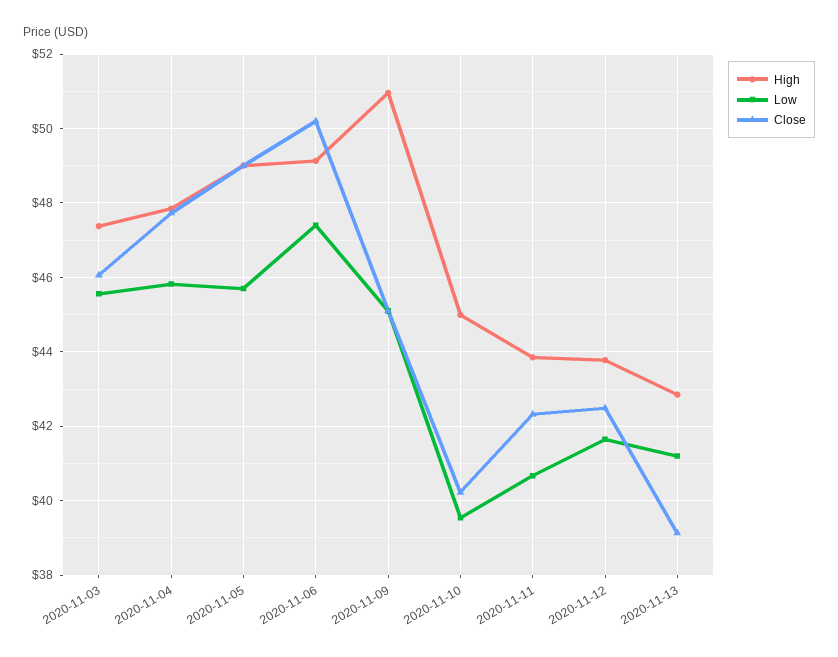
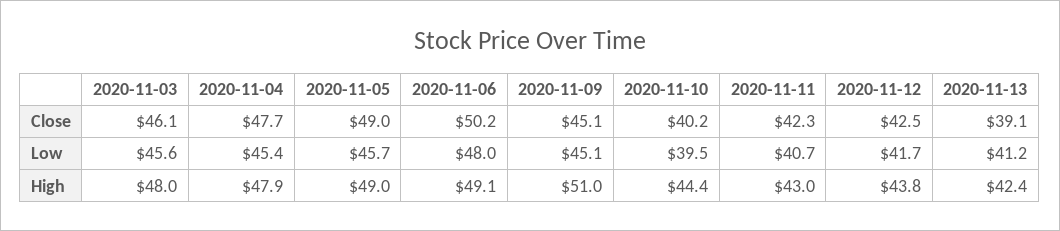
High, 2020-11-03: 47.4 -> 48
Low, 2020-11-04: 45.8 -> 45.4
Low, 2020-11-06: 47.4 -> 48
High, 2020-11-10: 45 -> 44.4
High, 2020-11-11: 43.8 -> 43
High, 2020-11-13: 42.8 -> 42.4

